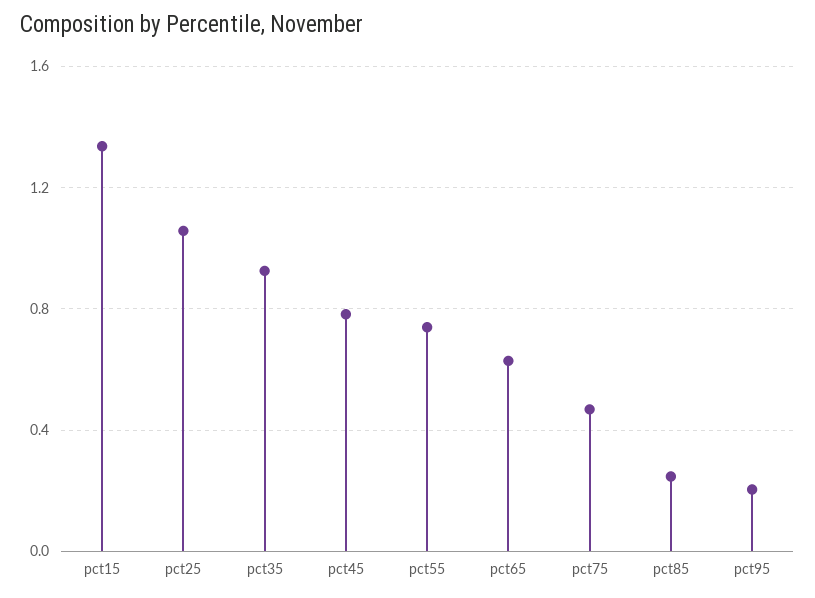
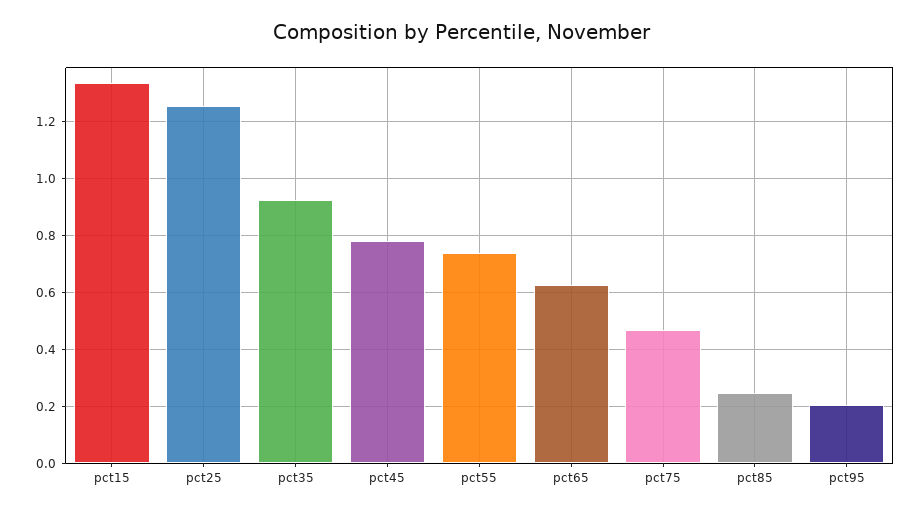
pct25: 1.05 -> 1.25

